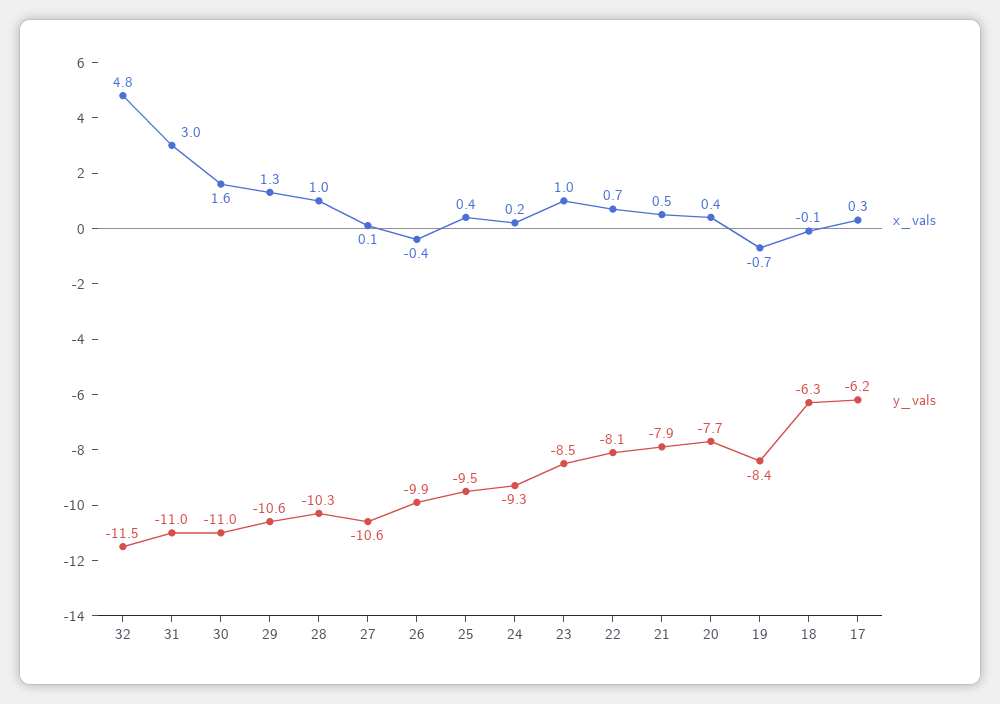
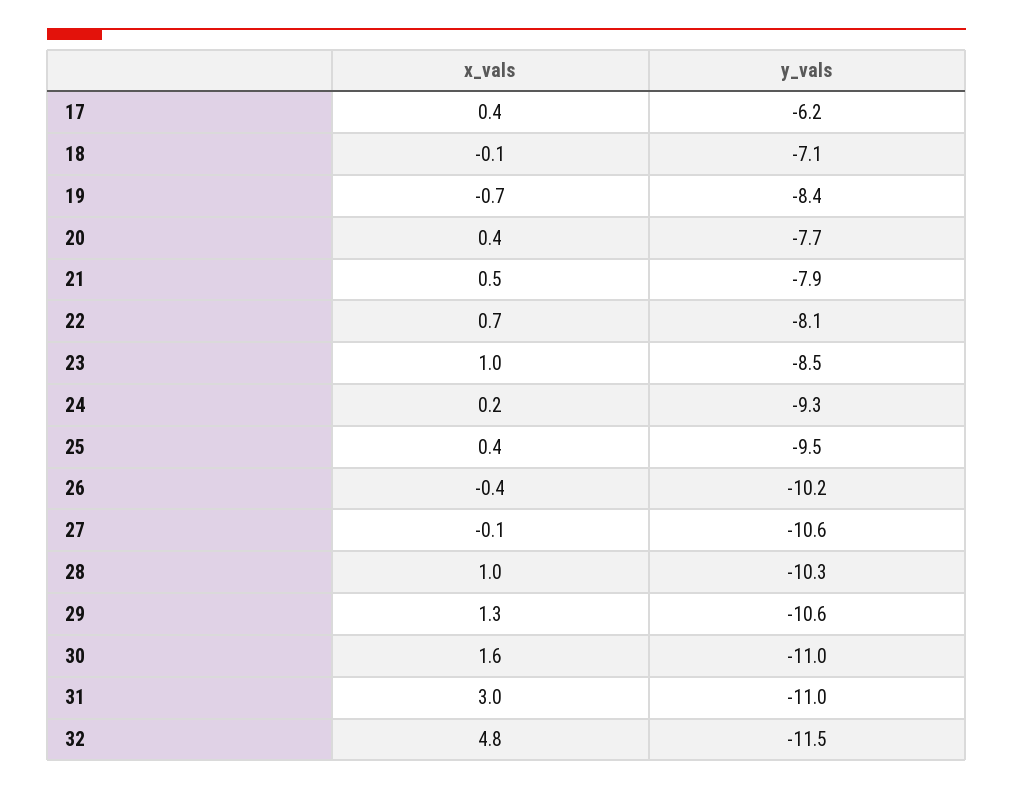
x_vals, 27: 0.1 -> -0.1
y_vals, 26: -9.9 -> -10.2
y_vals, 18: -6.3 -> -7.1
x_vals, 17: 0.3 -> 0.4

